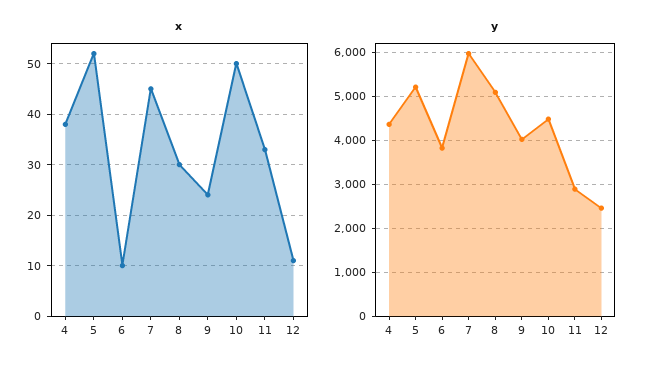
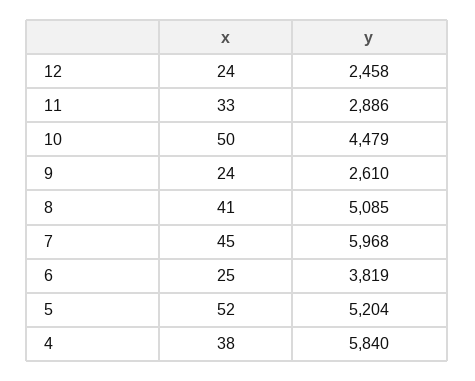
x, 6: 10 -> 25
x, 8: 30 -> 41
x, 12: 10 -> 24
y, 4: 4400 -> 5840
y, 9: 4000 -> 2610

